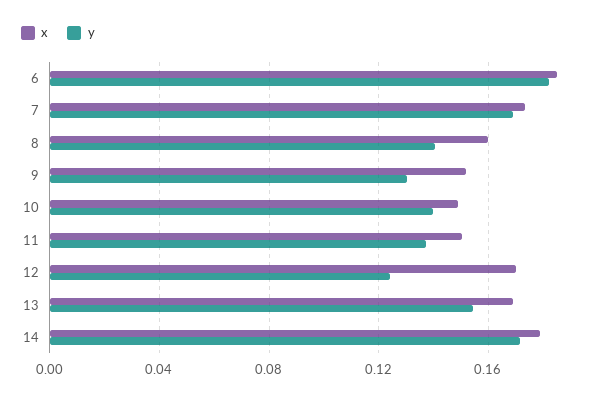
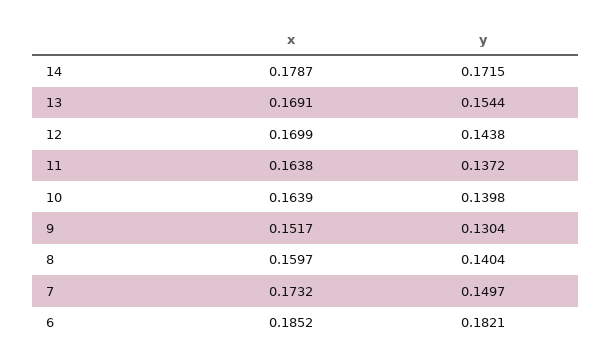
y, 7: 0.17 -> 0.1497
x, 10: 0.15 -> 0.1639
x, 11: 0.15 -> 0.1638
y, 12: 0.125 -> 0.1438

